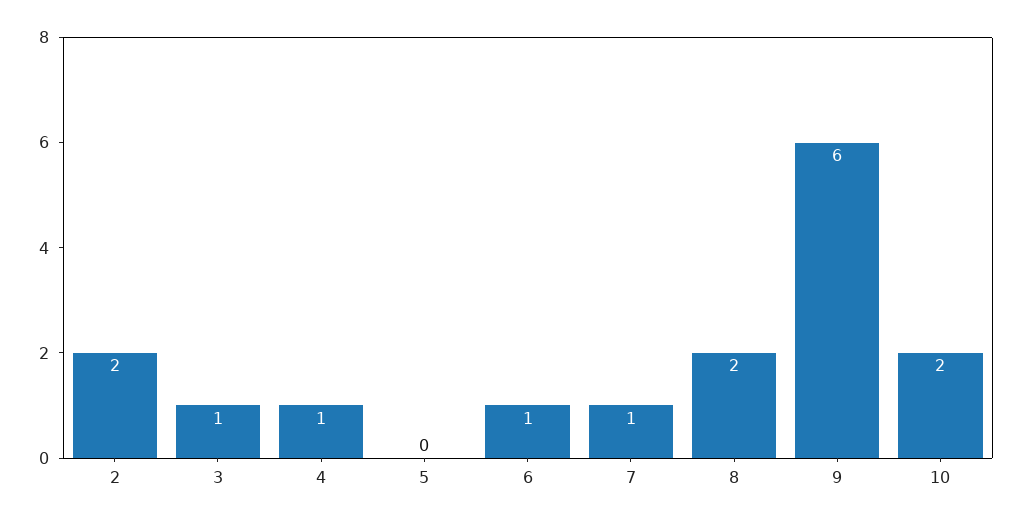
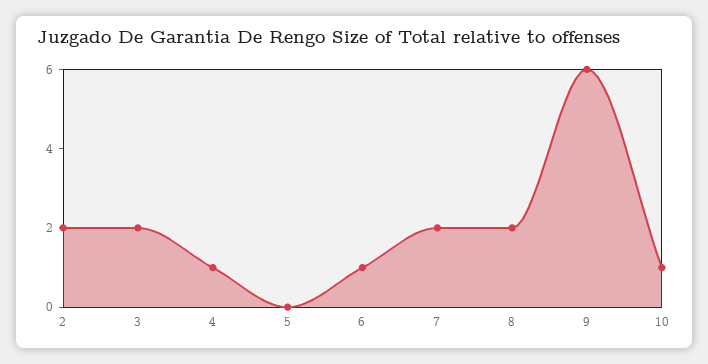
3: 1 -> 2
7: 1 -> 2
10: 2 -> 1

